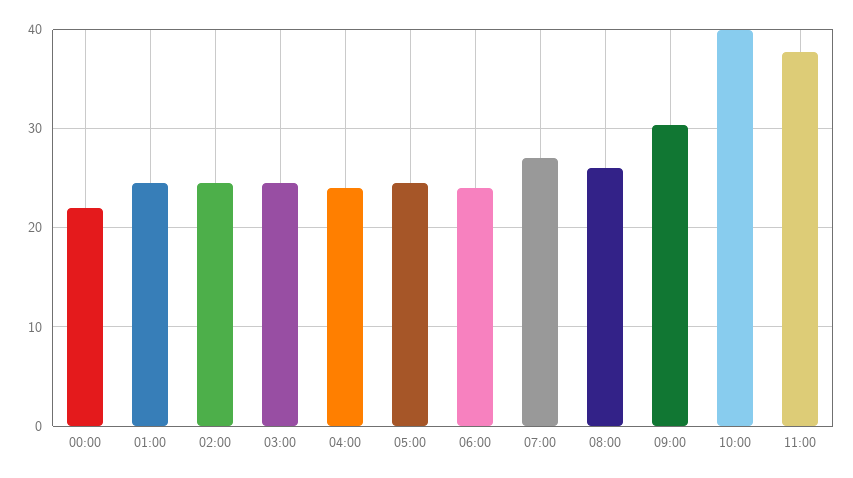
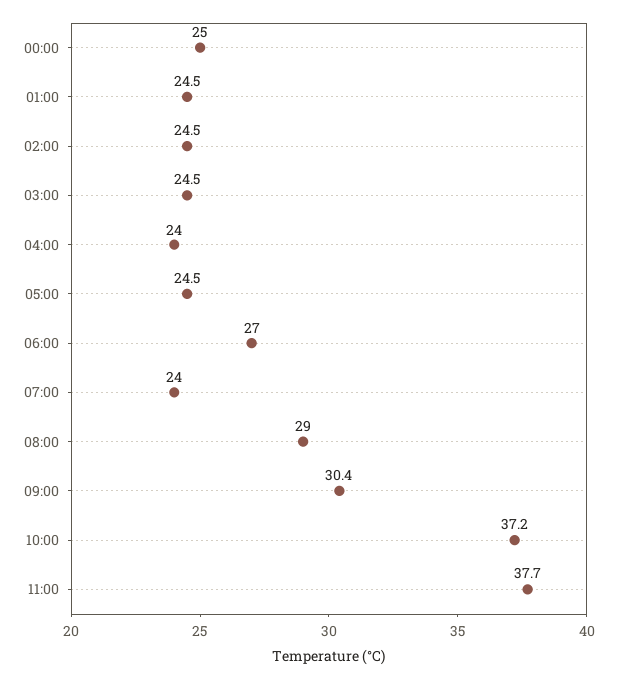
00:00: 22 -> 25
06:00: 24 -> 27
07:00: 27 -> 24
08:00: 26 -> 29
10:00: 40 -> 37.2

